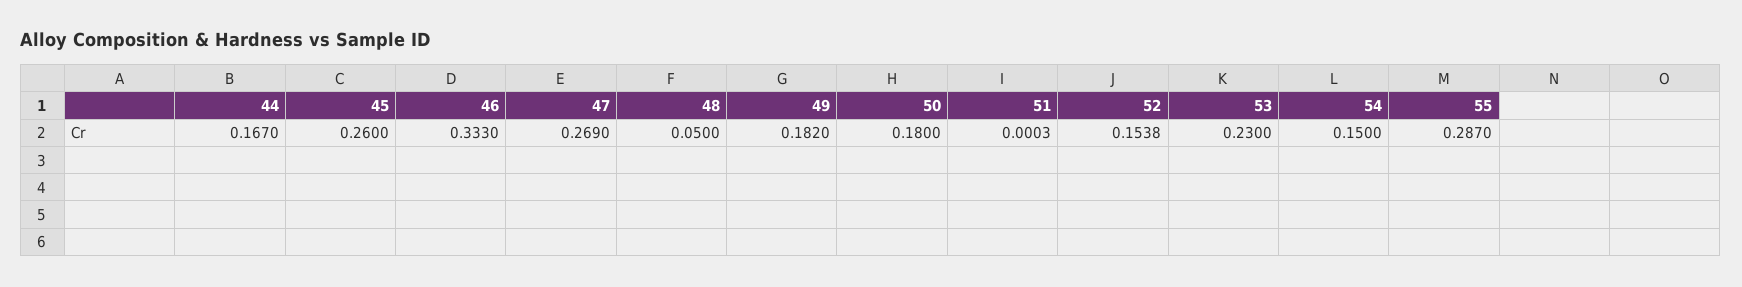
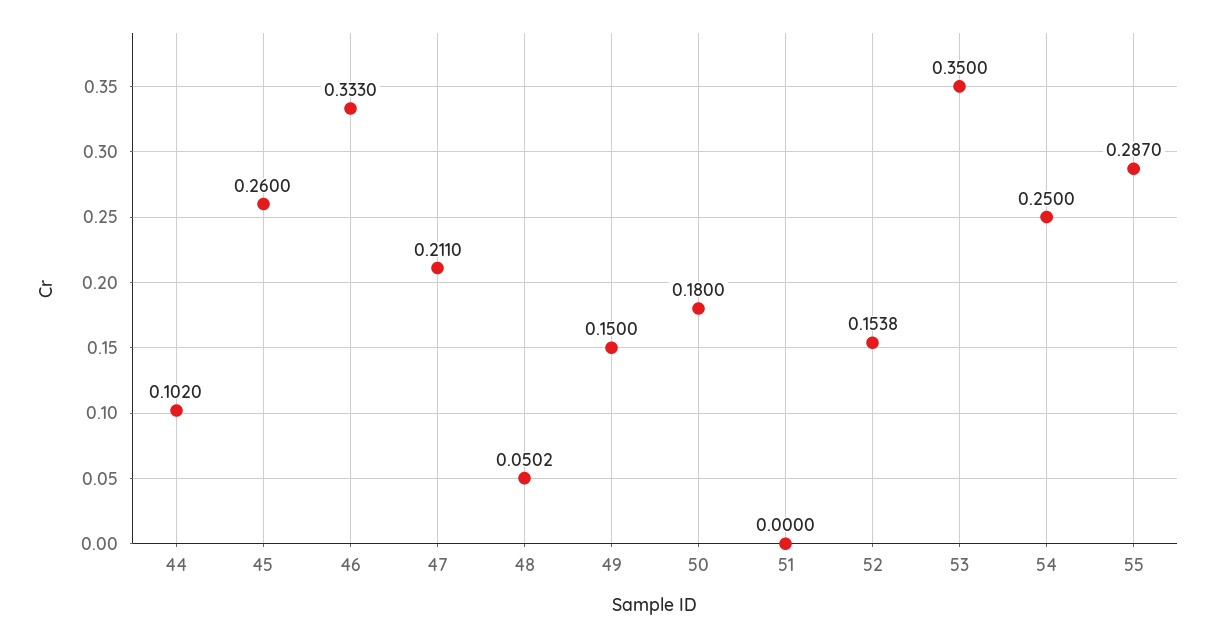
44: 0.167 -> 0.102
47: 0.269 -> 0.211
48: 0.05 -> 0.0502
49: 0.182 -> 0.15
51: 0.0003 -> 0
53: 0.23 -> 0.35
54: 0.15 -> 0.25

